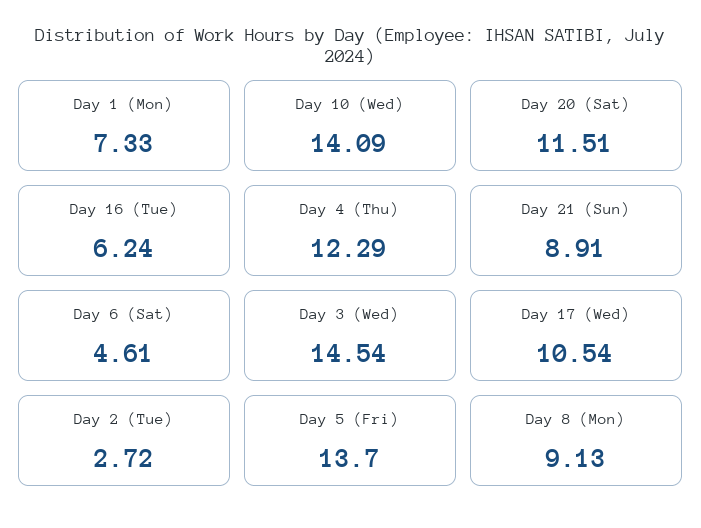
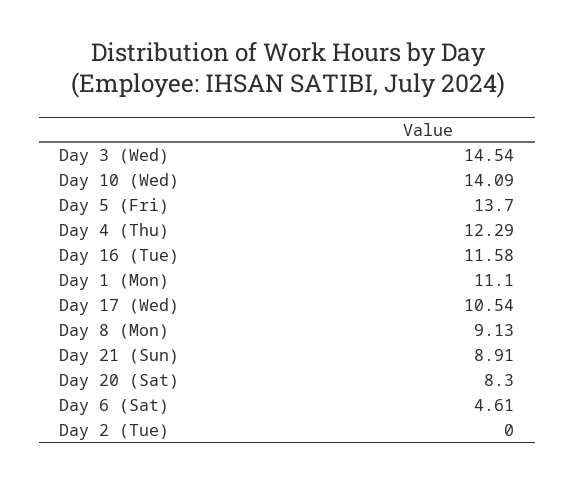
Day 1 (Mon): 7.33 -> 11.1
Day 20 (Sat): 11.51 -> 8.3
Day 16 (Tue): 6.24 -> 11.58
Day 2 (Tue): 2.72 -> 0

